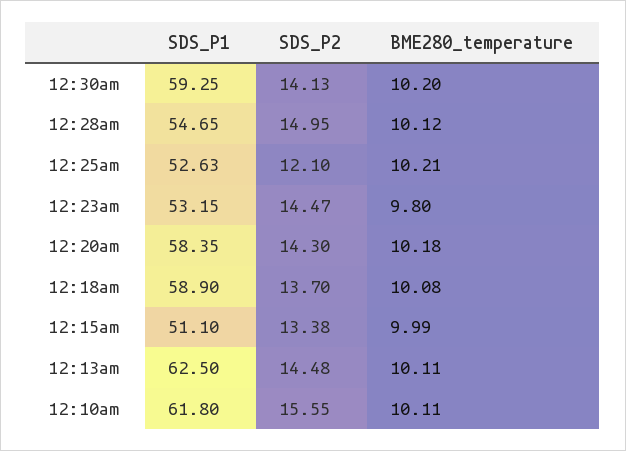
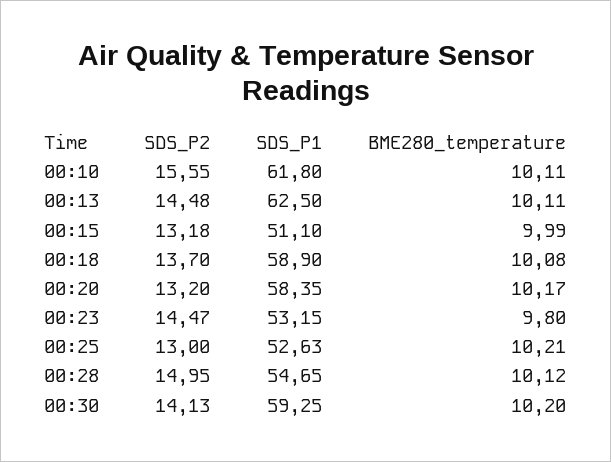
SDS_P2, 12:25am: 12.1 -> 13
SDS_P2, 12:20am: 14.3 -> 13.2
BME280_temperature, 12:20am: 10.18 -> 10.17
SDS_P2, 12:15am: 13.38 -> 13.18

